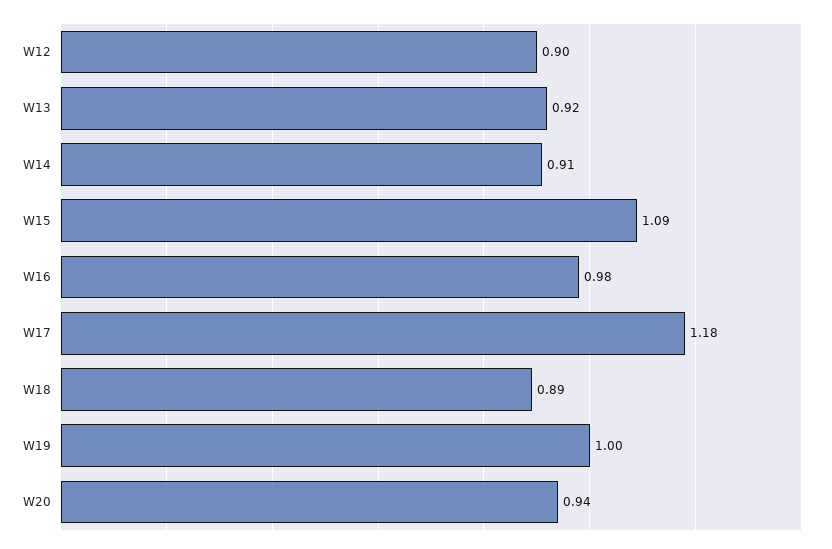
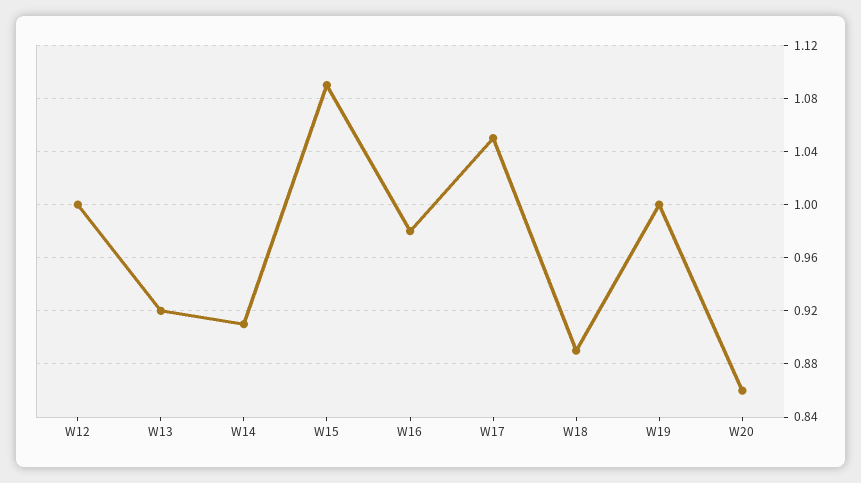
W12: 0.9 -> 1
W17: 1.18 -> 1.05
W20: 0.94 -> 0.86

